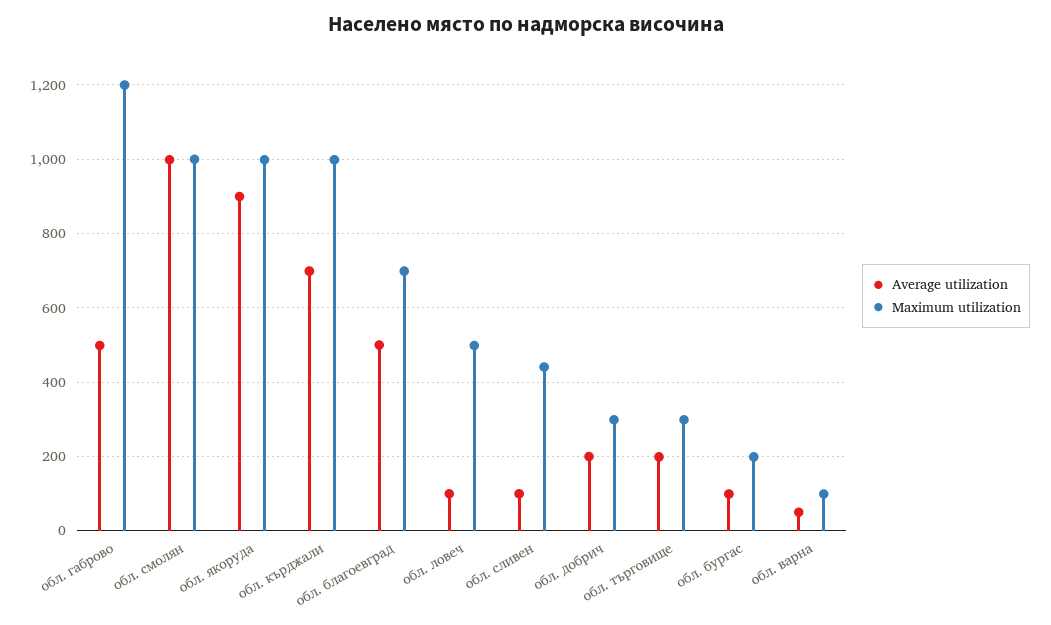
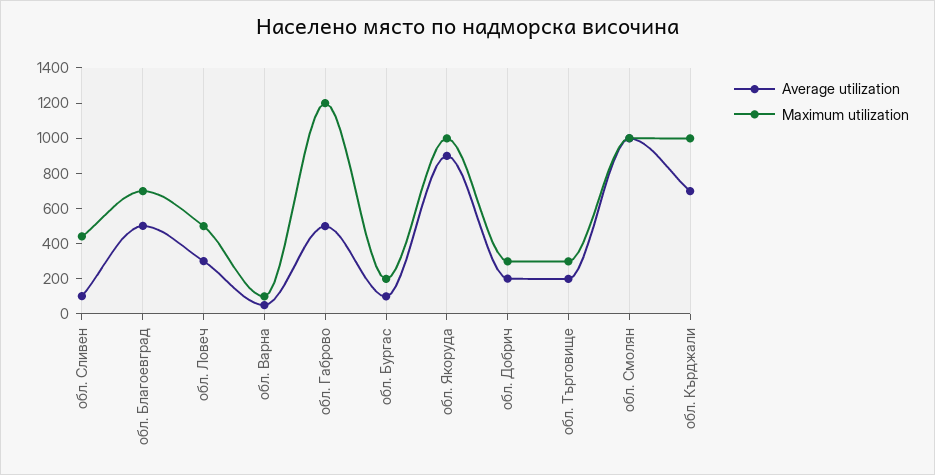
Average utilization, обл. ловеч: 100 -> 300

